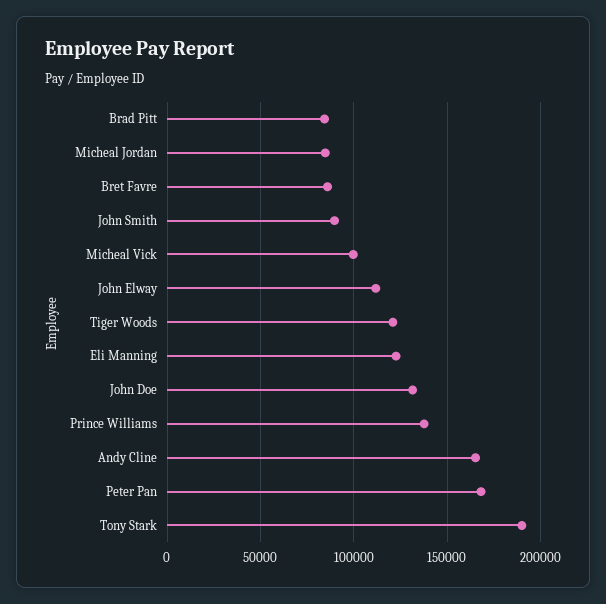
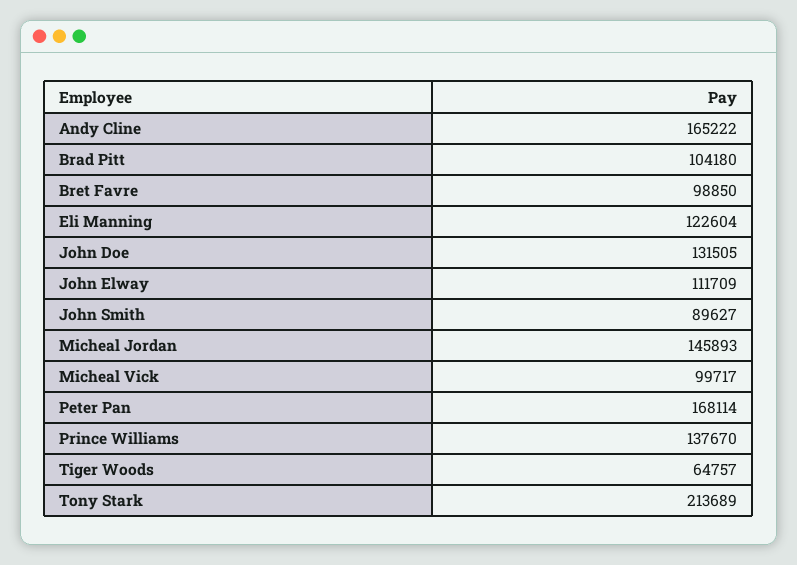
Brad Pitt: 85000 -> 104180
Micheal Jordan: 85000 -> 145893
Bret Favre: 85000 -> 98850
Tiger Woods: 120000 -> 64757
Tony Stark: 190000 -> 213689

